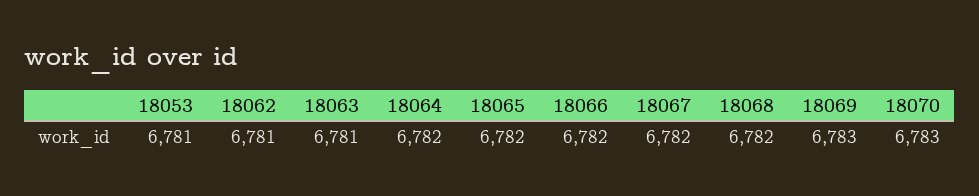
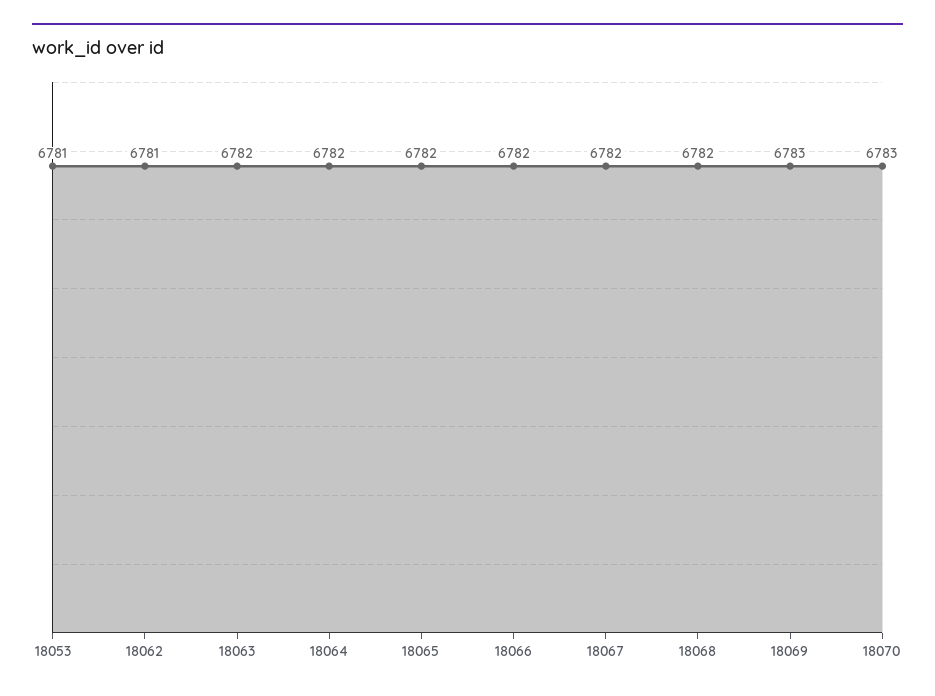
18063: 6781 -> 6782

